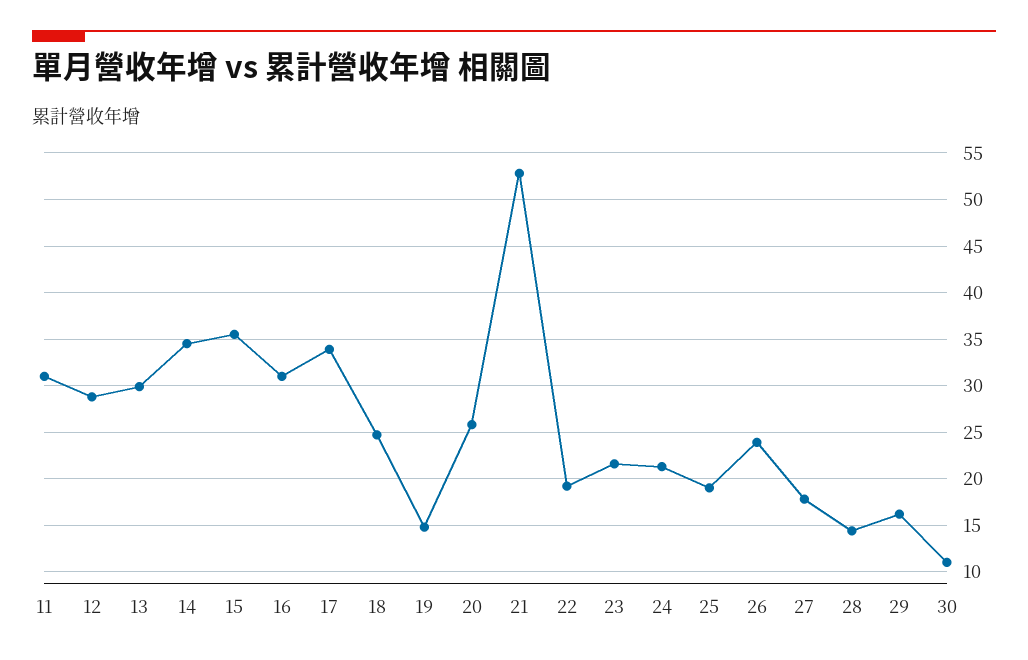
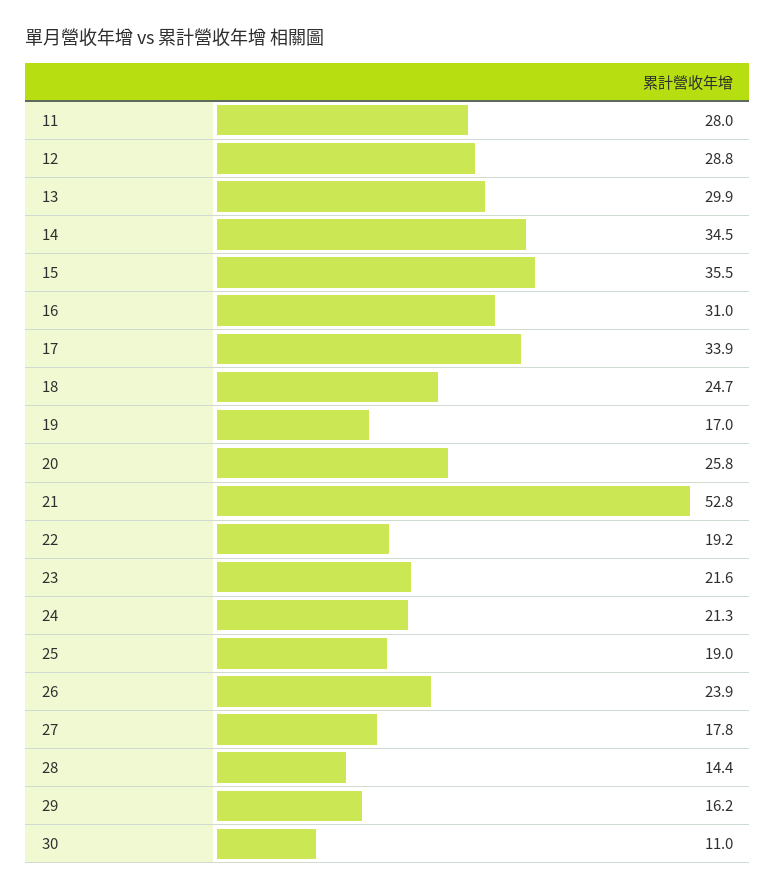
11: 31 -> 28
19: 15 -> 17

